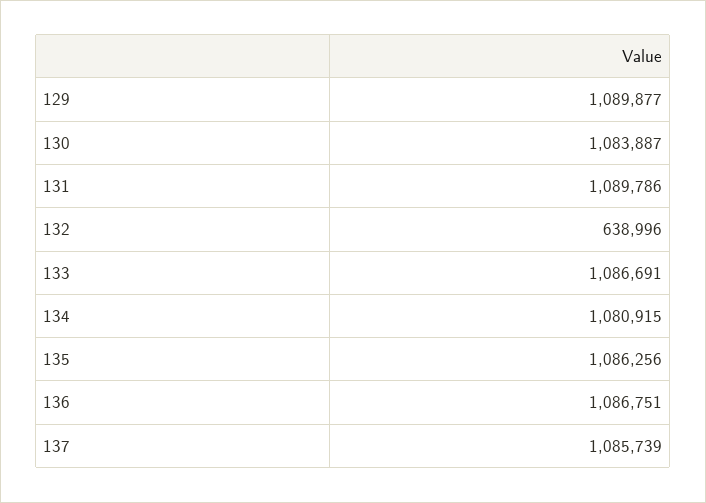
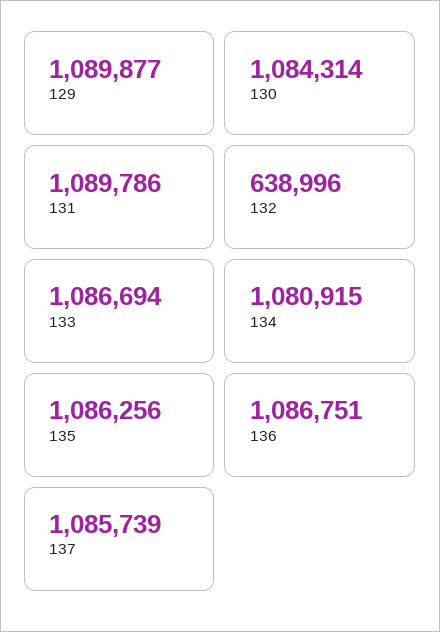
130: 1083887 -> 1084314
133: 1086691 -> 1086694

